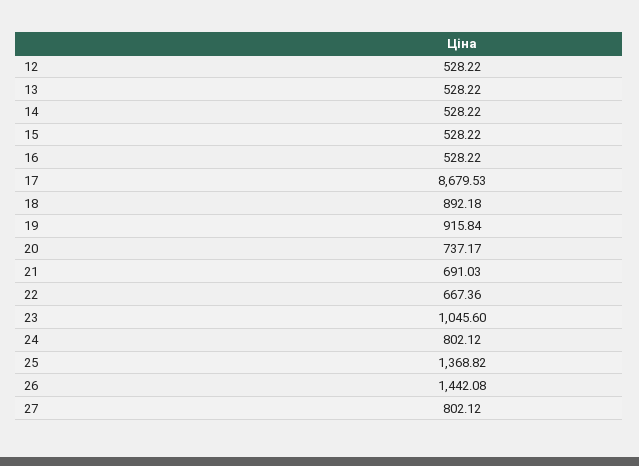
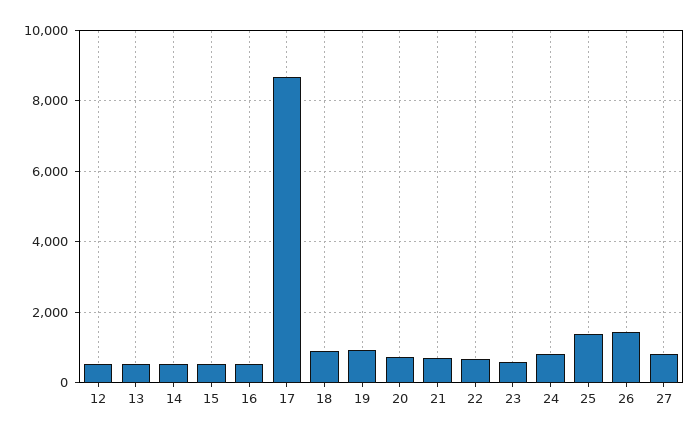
23: 1045.6 -> 600

